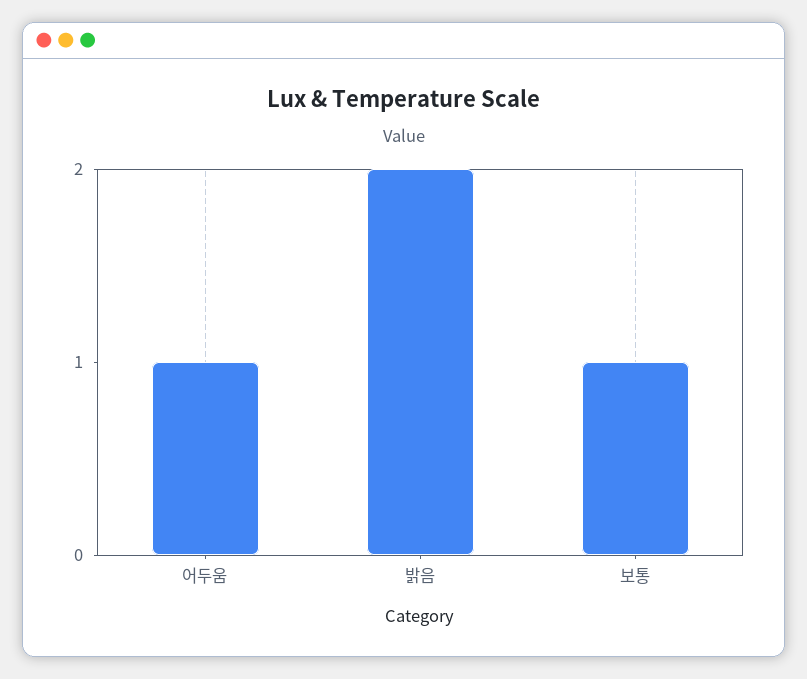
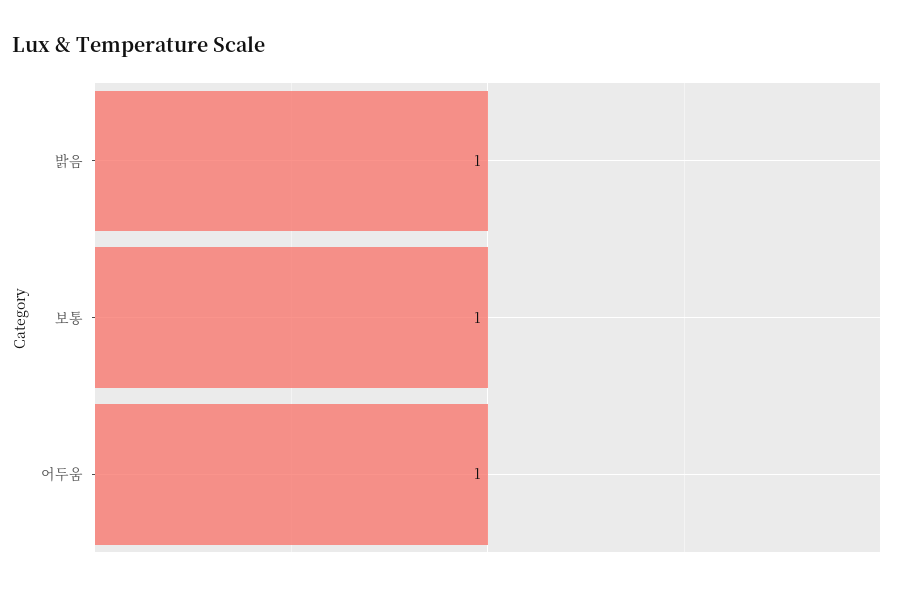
밝음: 2 -> 1

